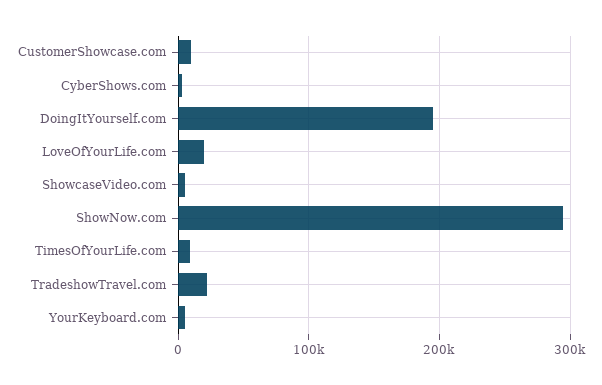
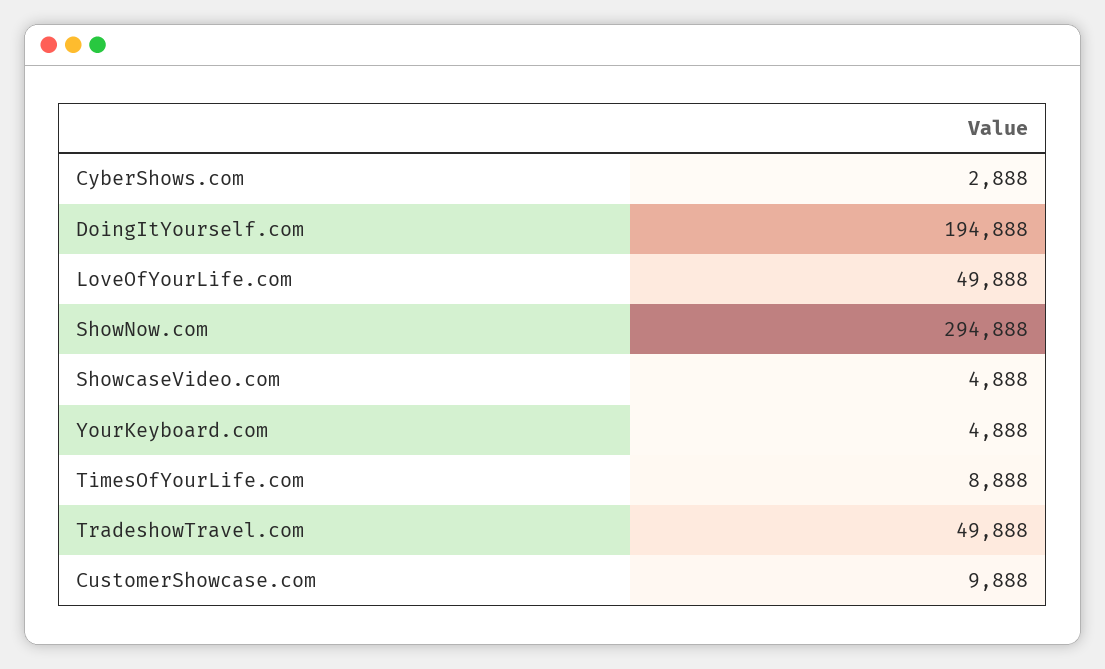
LoveOfYourLife.com: 20000 -> 49888
TradeshowTravel.com: 20000 -> 49888

